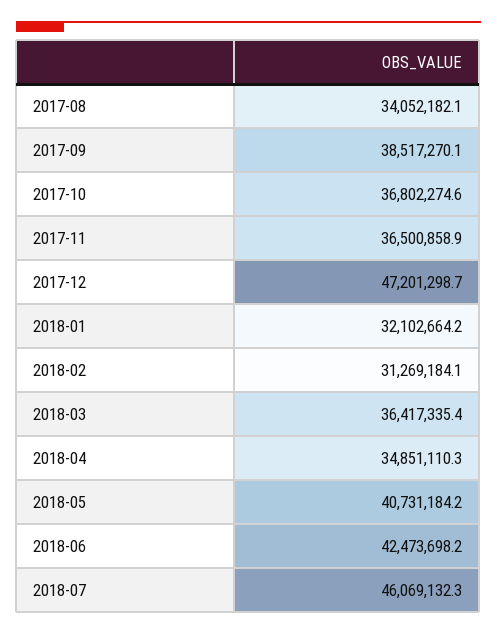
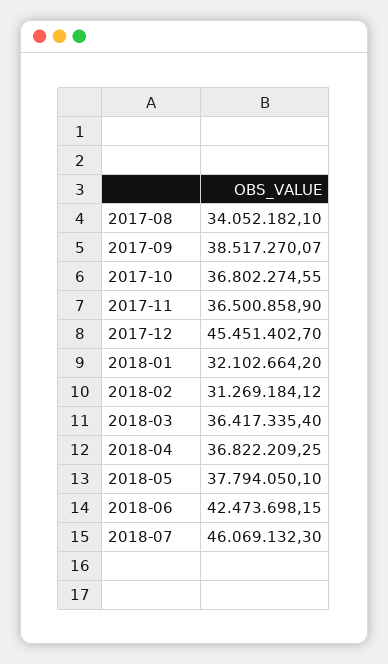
2017-12: 47201298.7 -> 45451402.7
2018-04: 34851110.3 -> 36822209.25
2018-05: 40731184.2 -> 37794050.1

